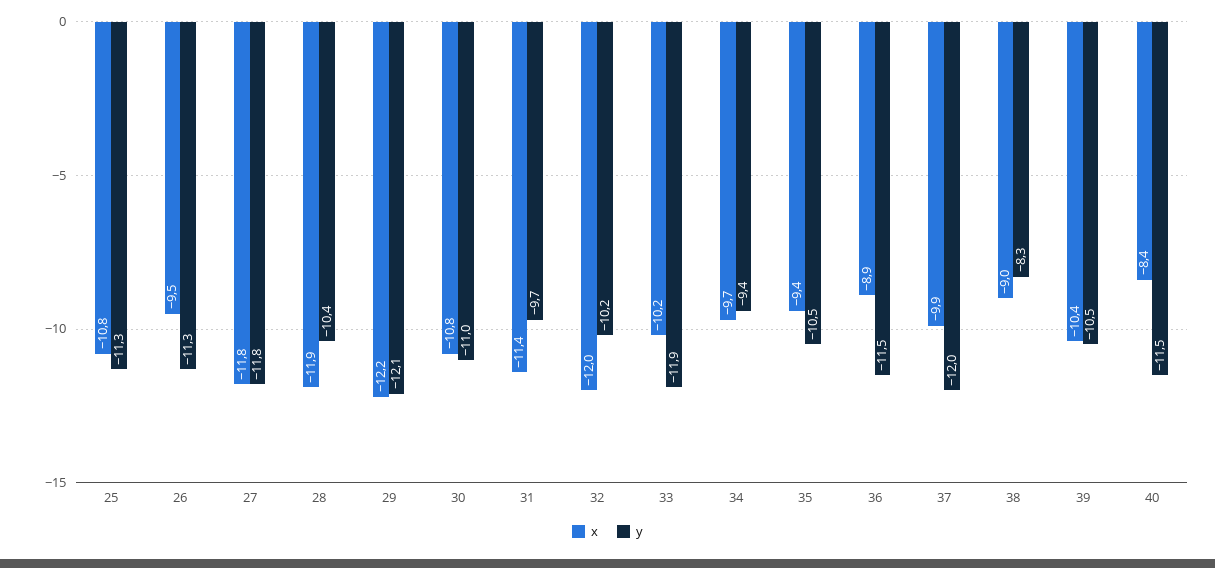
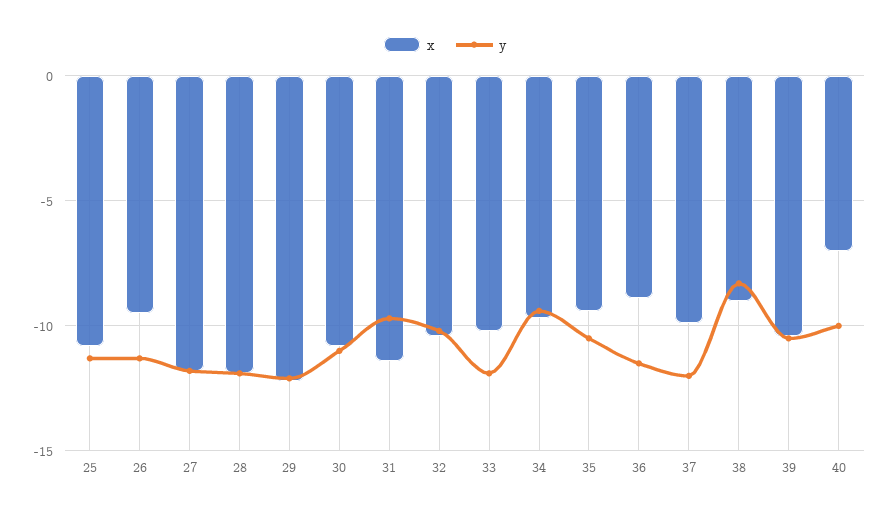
y, 28: -10.4 -> -12
x, 32: -12 -> -10.5
x, 40: -8.4 -> -7
y, 40: -11.5 -> -10

